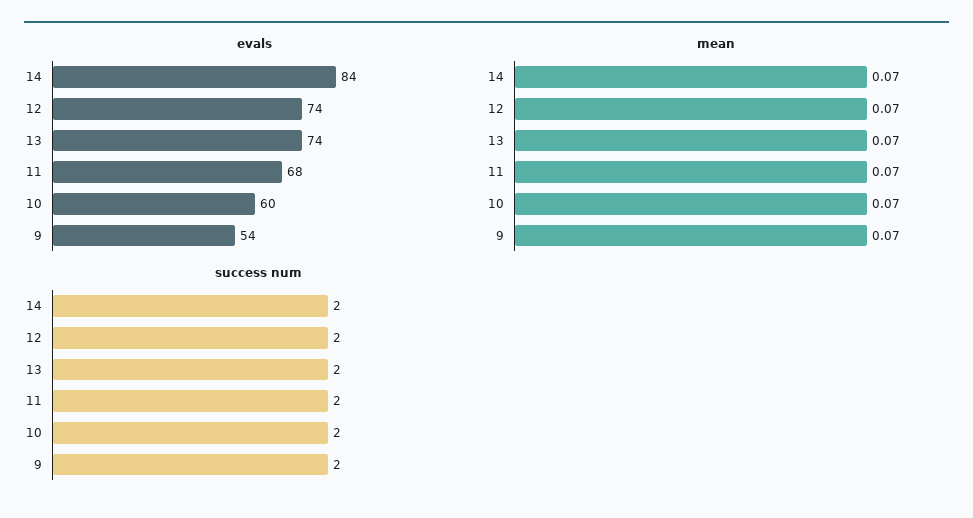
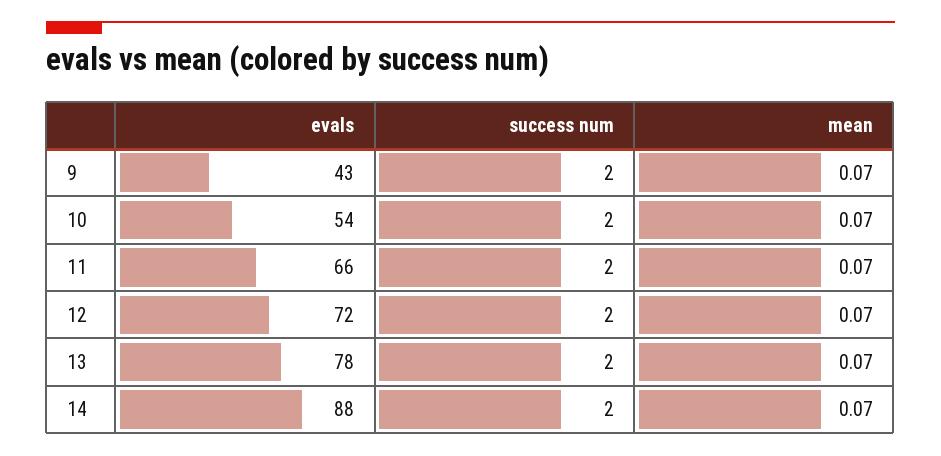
evals, 14: 84 -> 88
evals, 12: 74 -> 72
evals, 13: 74 -> 78
evals, 11: 68 -> 66
evals, 10: 60 -> 54
evals, 9: 54 -> 43

